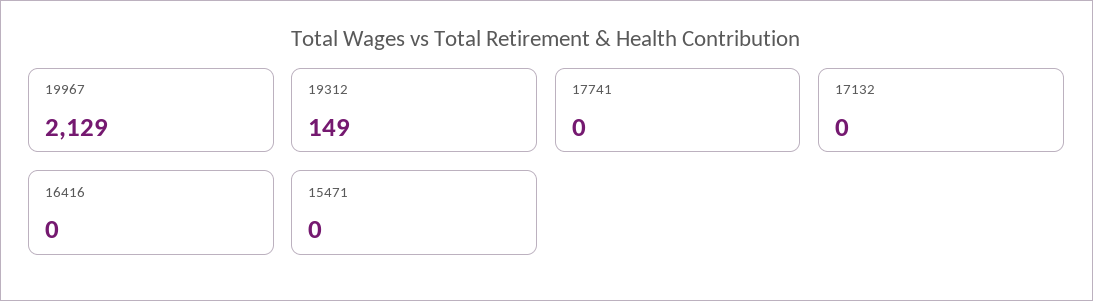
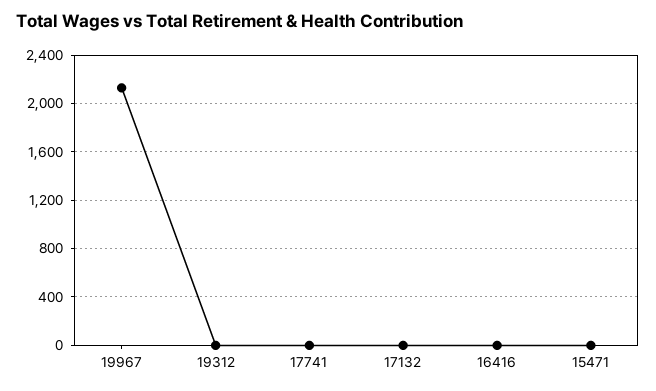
19312: 149 -> 0

